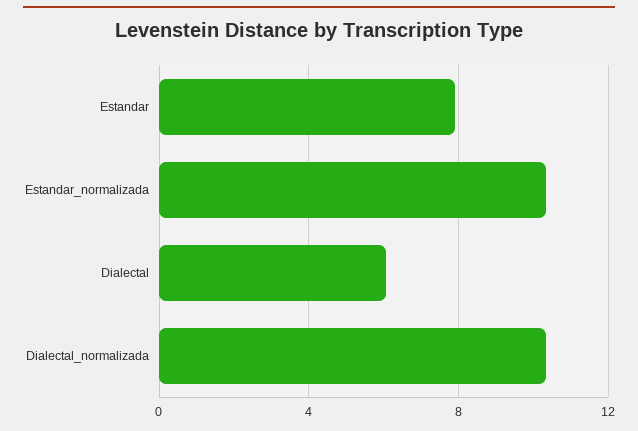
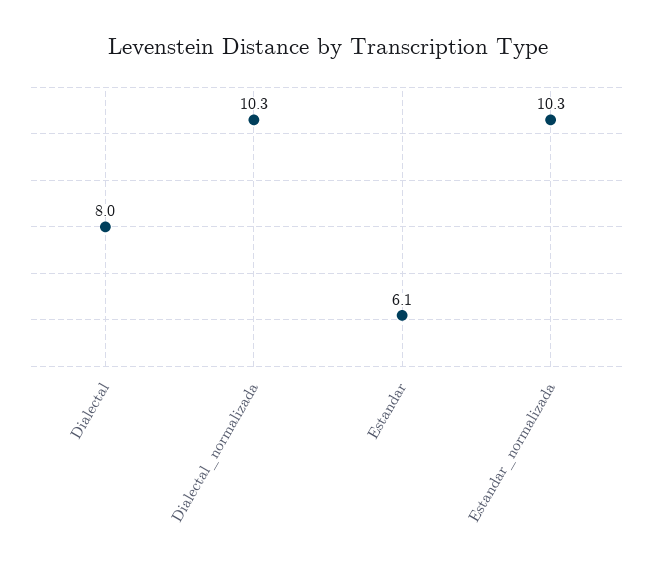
Estandar: 8 -> 6.1
Dialectal: 6 -> 8

